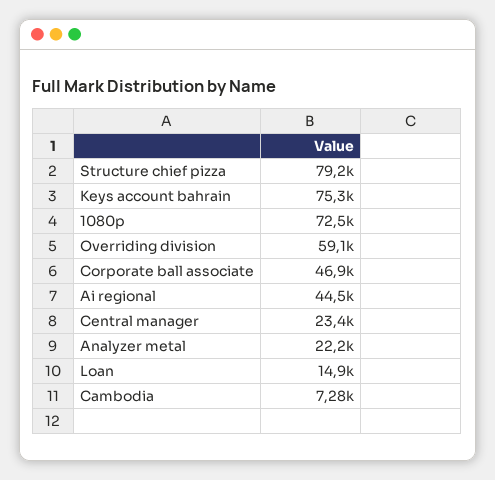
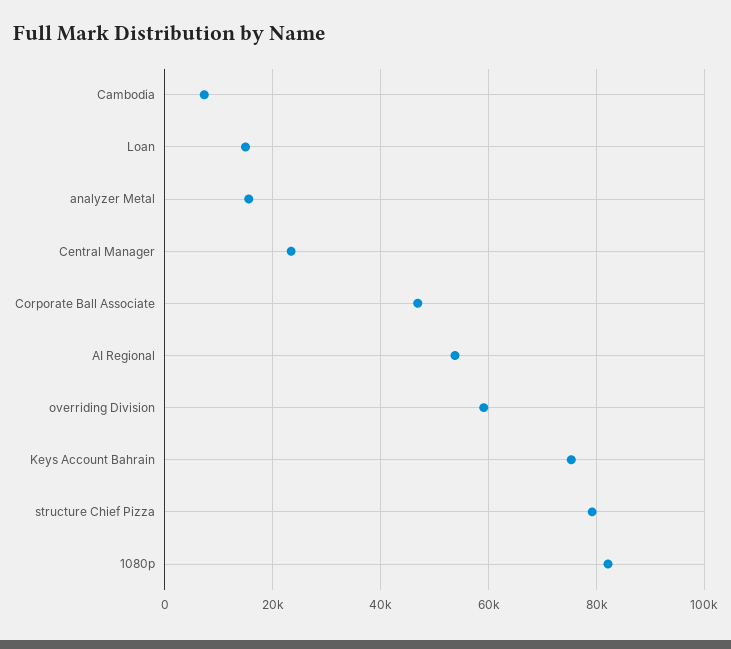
1080p: 72500 -> 82000
Ai regional: 44500 -> 54000
Analyzer metal: 22200 -> 16000

